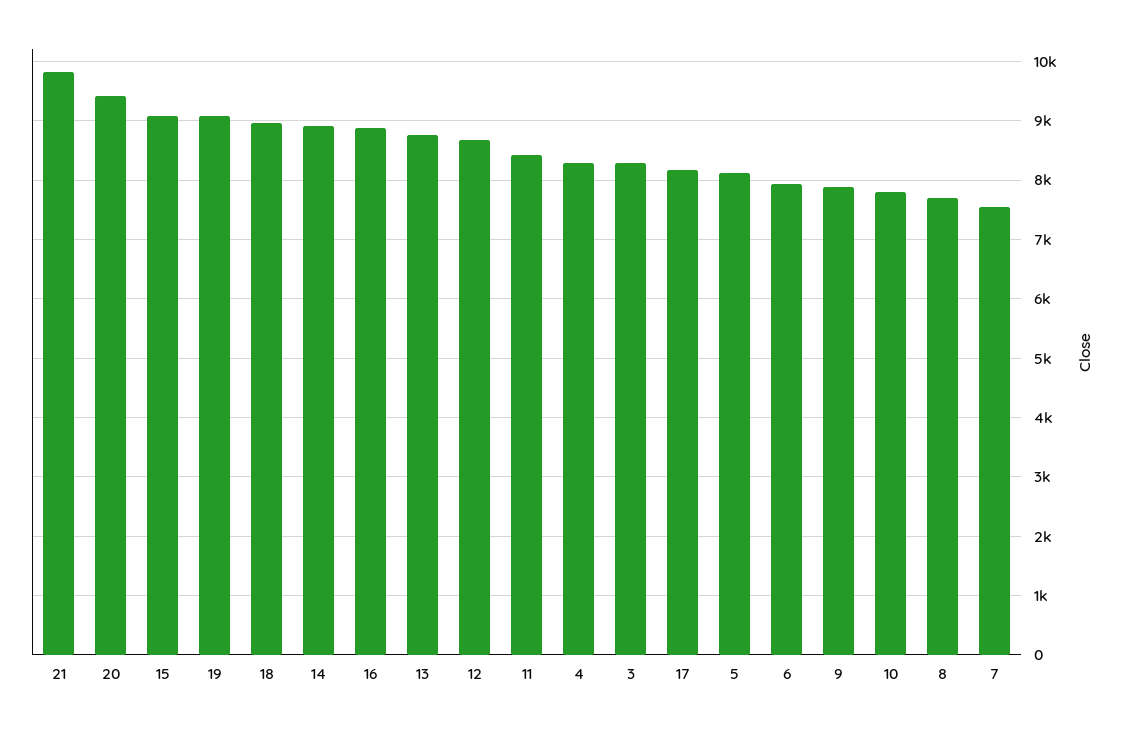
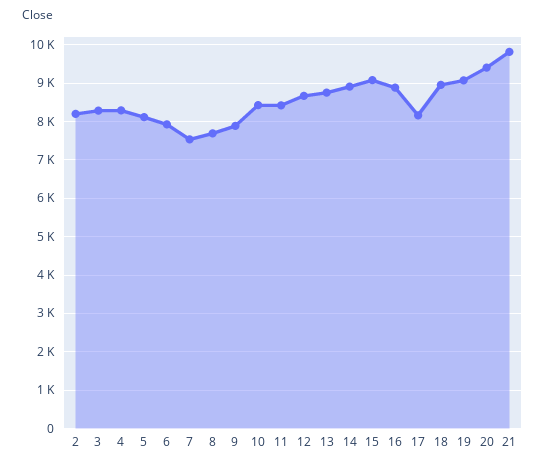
10: 7800 -> 8400
2: none -> 8200

